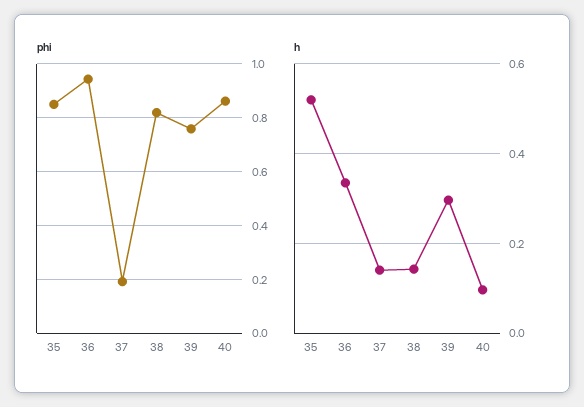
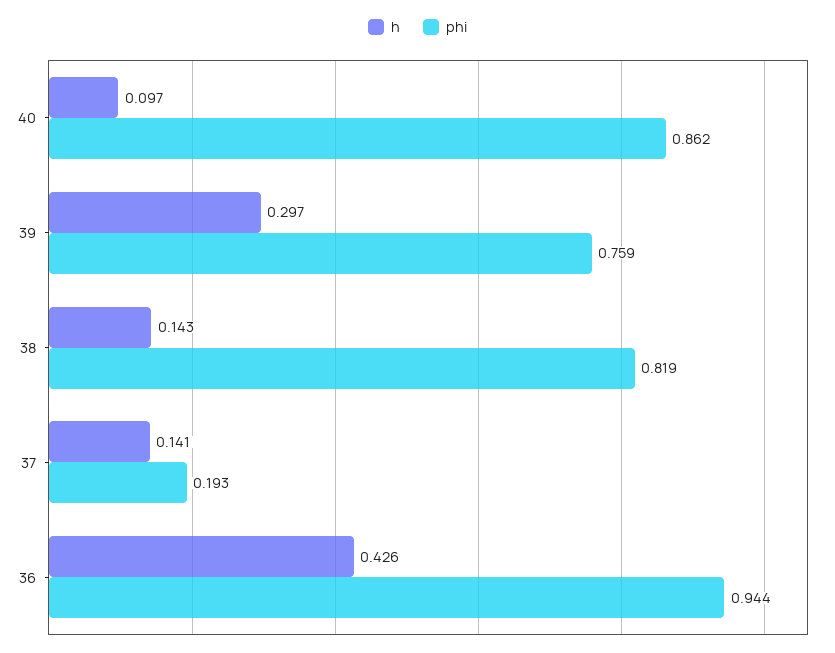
phi, 35: 0.85 -> none
h, 35: 0.52 -> none
h, 36: 0.34 -> 0.426

